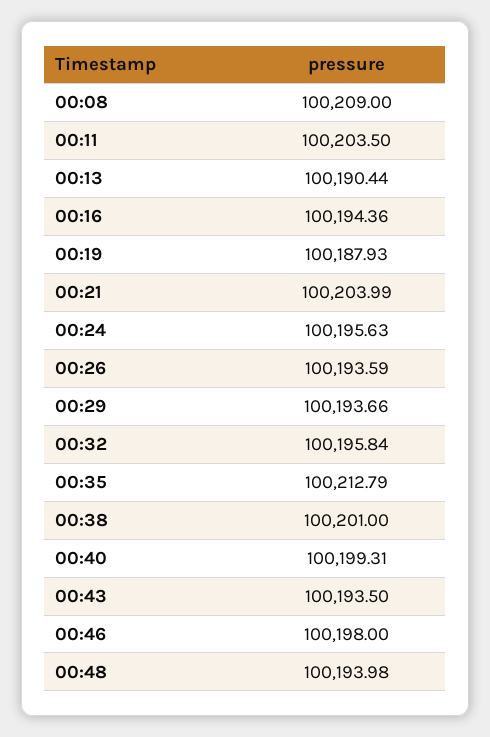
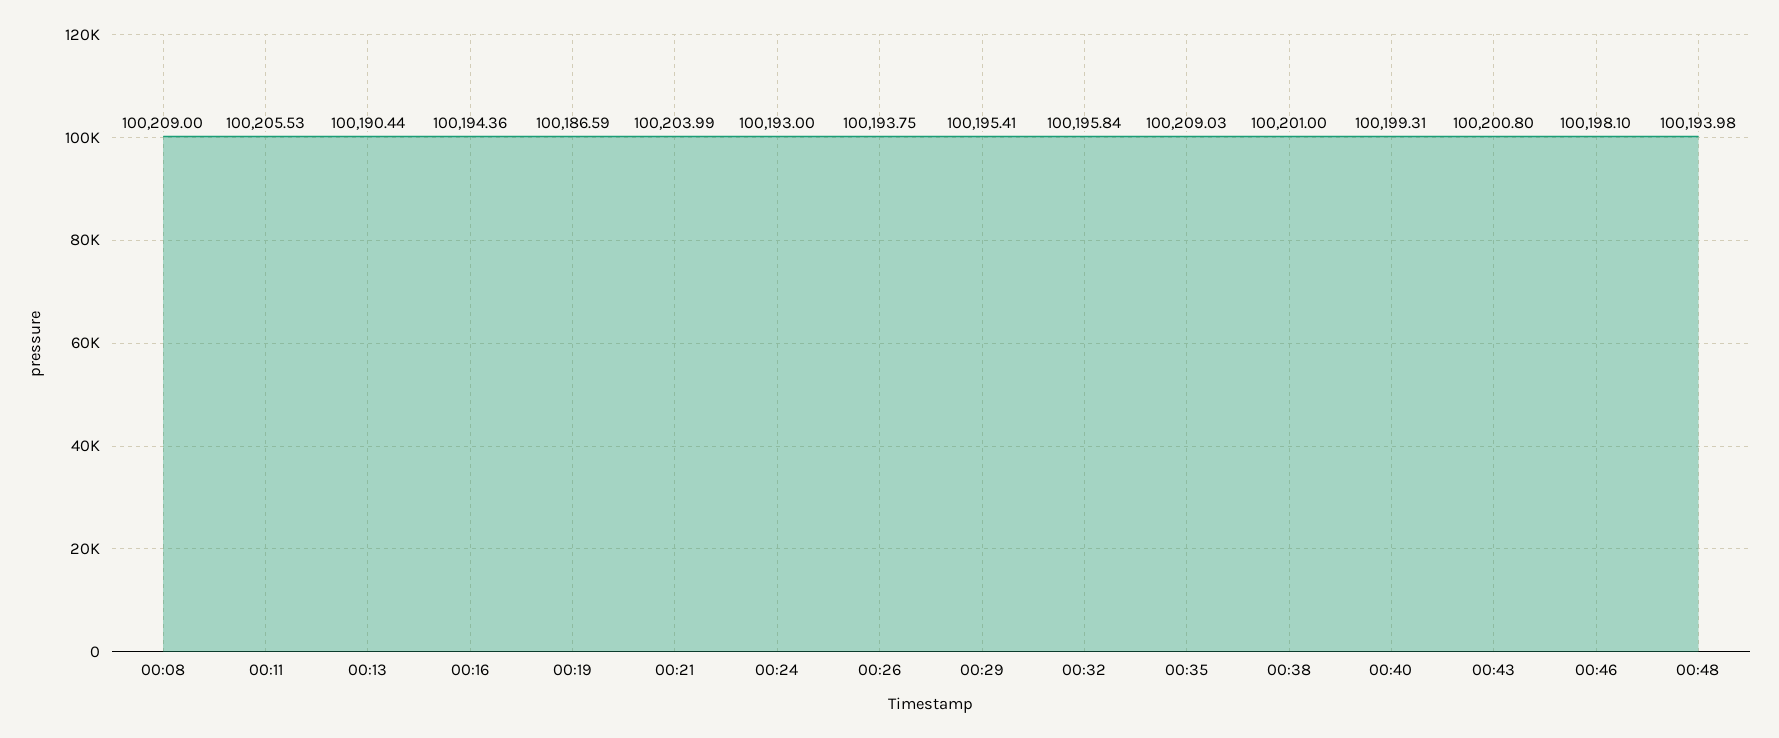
00:11: 100203.5 -> 100205.53
00:19: 100187.93 -> 100186.59
00:24: 100195.63 -> 100193
00:26: 100193.59 -> 100193.75
00:29: 100193.66 -> 100195.41
00:35: 100212.79 -> 100209.03
00:43: 100193.5 -> 100200.8
00:46: 100198 -> 100198.1

